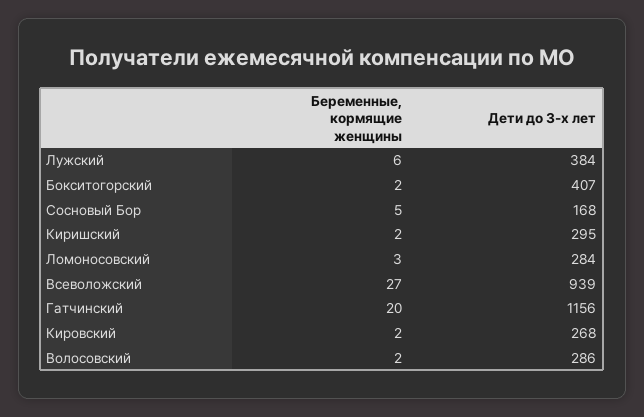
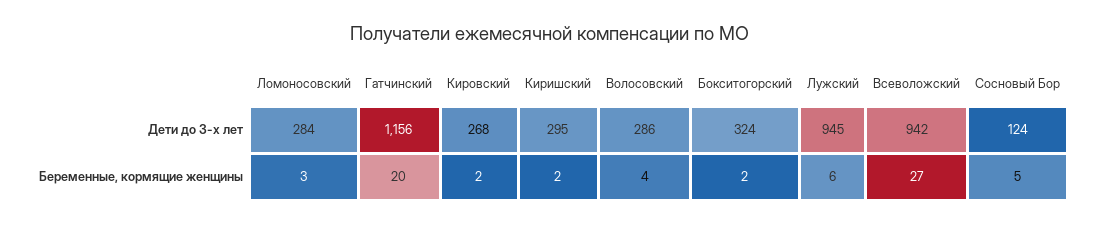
Дети до 3-х лет, Лужский: 384 -> 945
Дети до 3-х лет, Бокситогорский: 407 -> 324
Дети до 3-х лет, Сосновый Бор: 168 -> 124
Дети до 3-х лет, Всеволожский: 939 -> 942
Беременные, кормящие женщины, Волосовский: 2 -> 4

